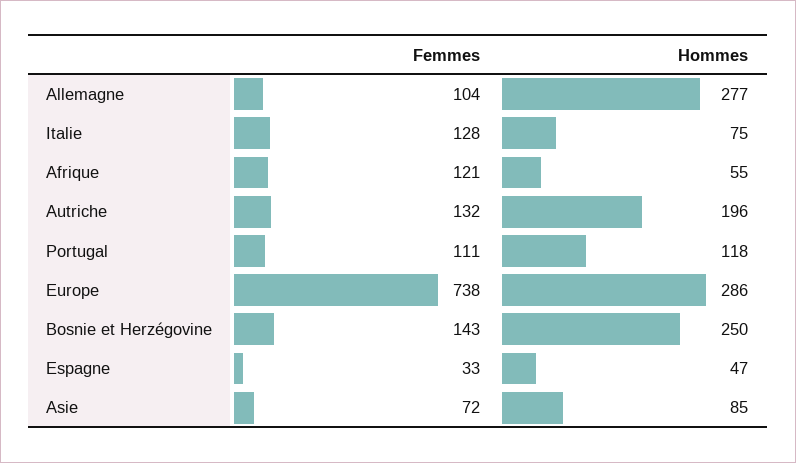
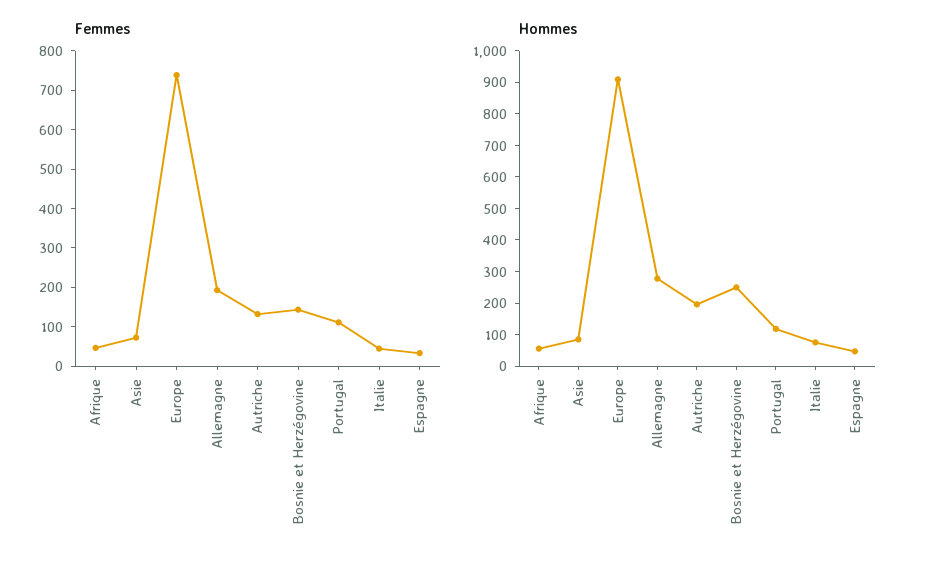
Femmes, Allemagne: 104 -> 200
Femmes, Italie: 128 -> 50
Femmes, Afrique: 121 -> 50
Hommes, Europe: 286 -> 900

